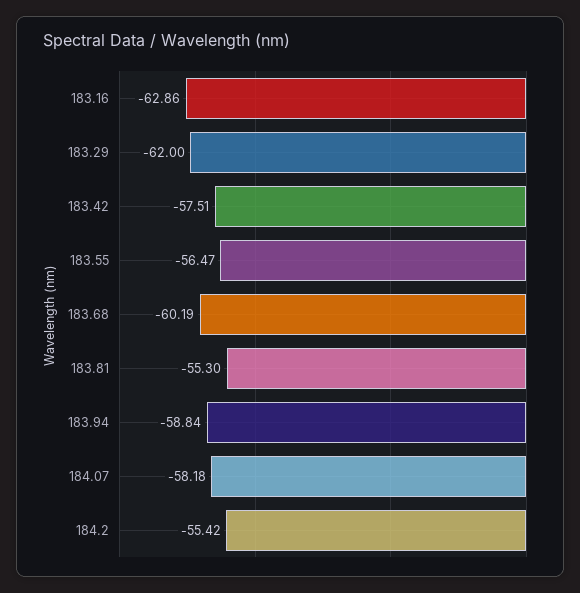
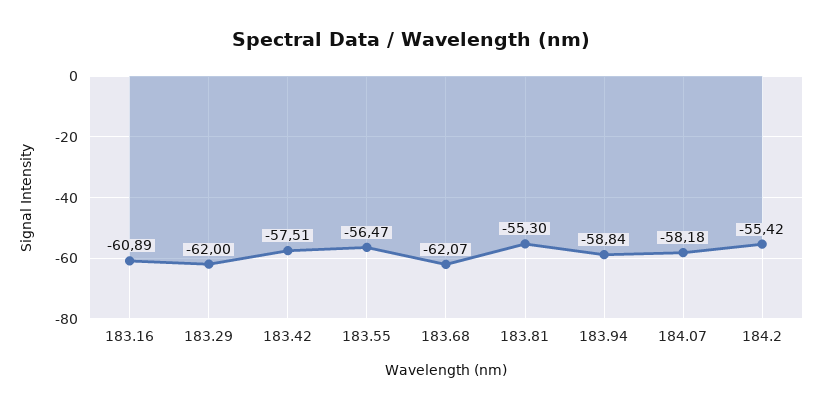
183.16: -62.86 -> -60.89
183.68: -60.19 -> -62.07

